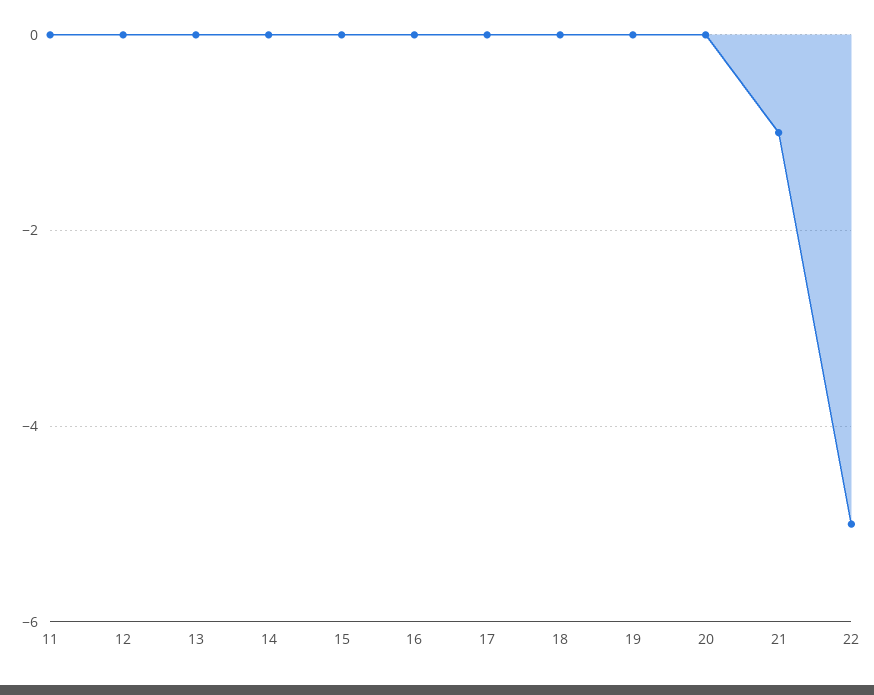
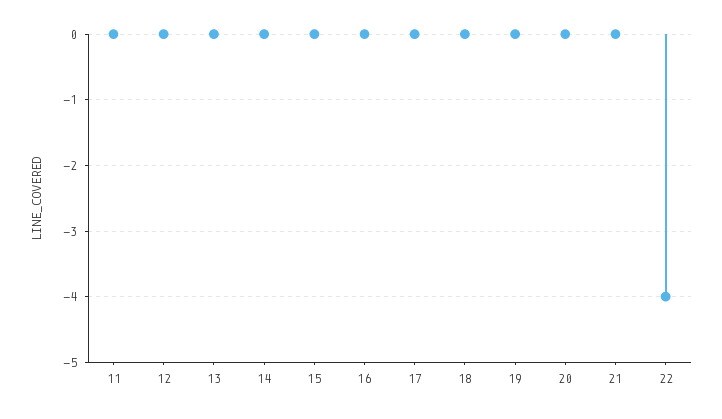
21: -1 -> 0
22: -5 -> -4

